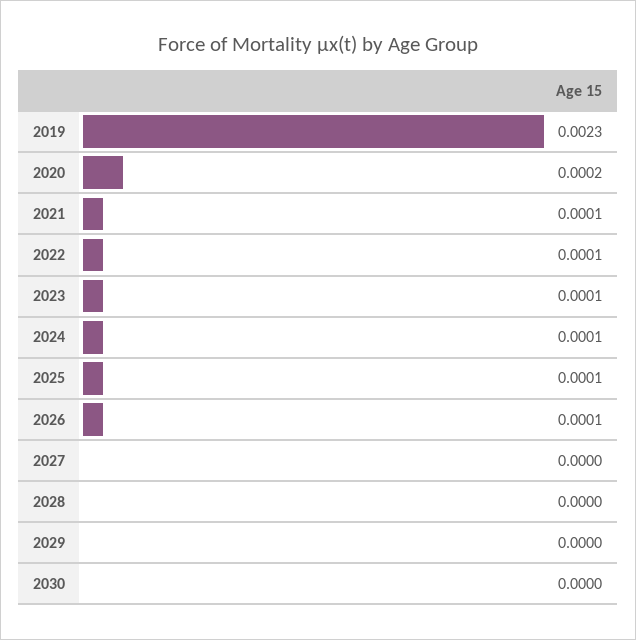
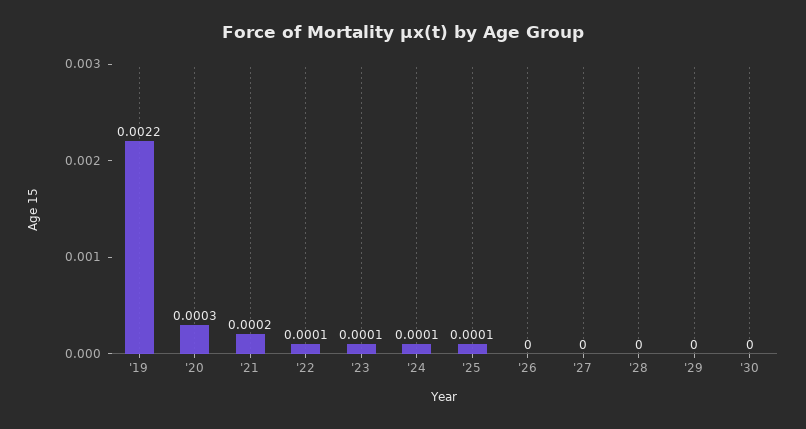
2019: 0.0023 -> 0.0022
2020: 0.0002 -> 0.0003
2021: 0.0001 -> 0.0002
2026: 0.0001 -> 0

